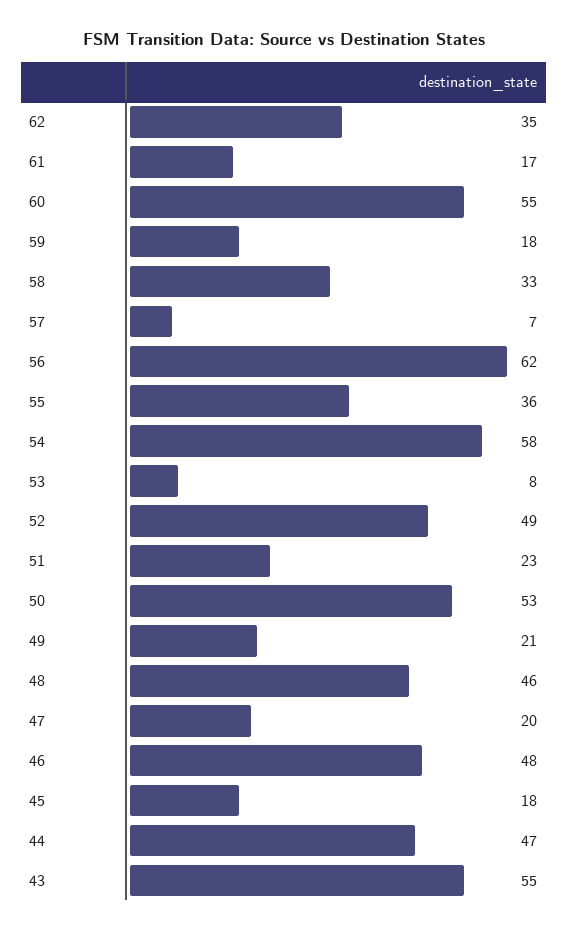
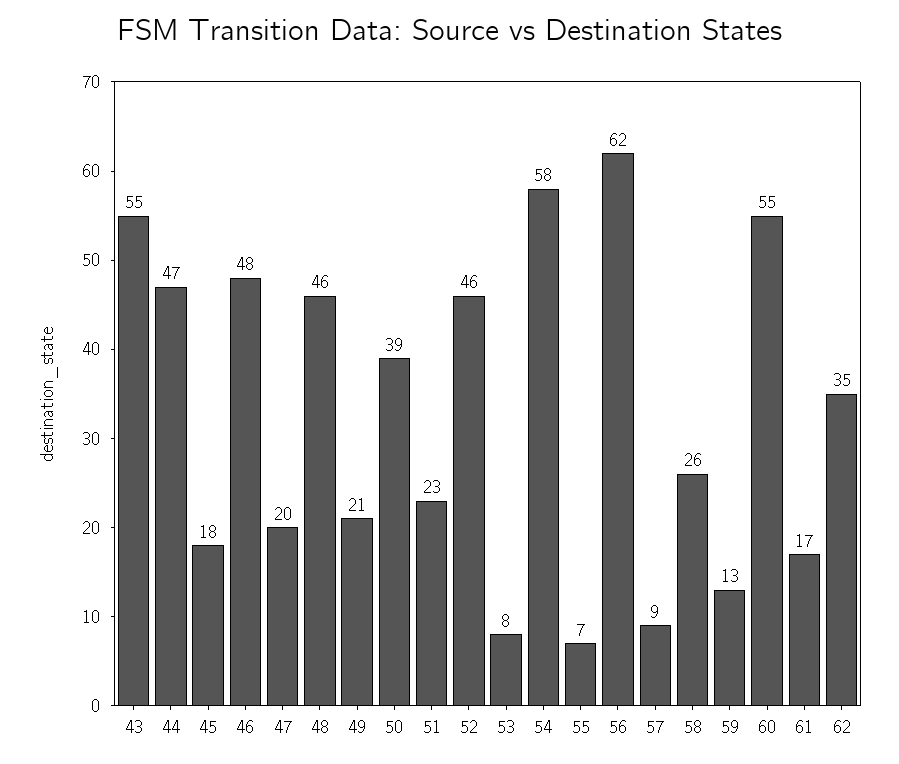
59: 18 -> 13
58: 33 -> 26
57: 7 -> 9
55: 36 -> 7
52: 49 -> 46
50: 53 -> 39

